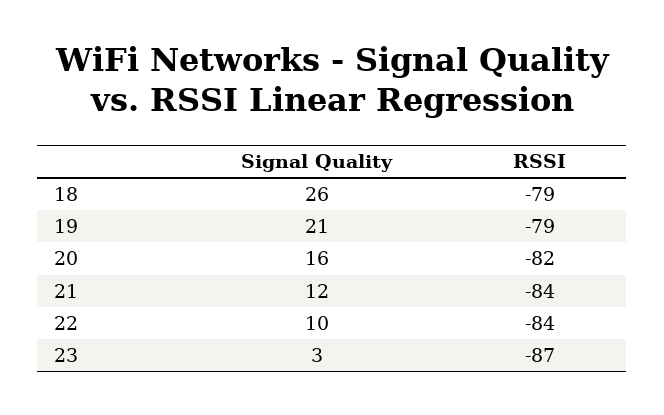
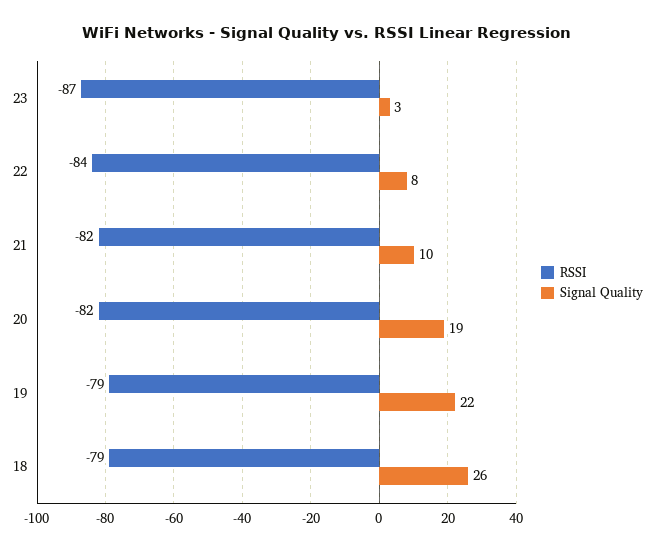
Signal Quality, 19: 21 -> 22
Signal Quality, 20: 16 -> 19
Signal Quality, 21: 12 -> 10
RSSI, 21: -84 -> -82
Signal Quality, 22: 10 -> 8

